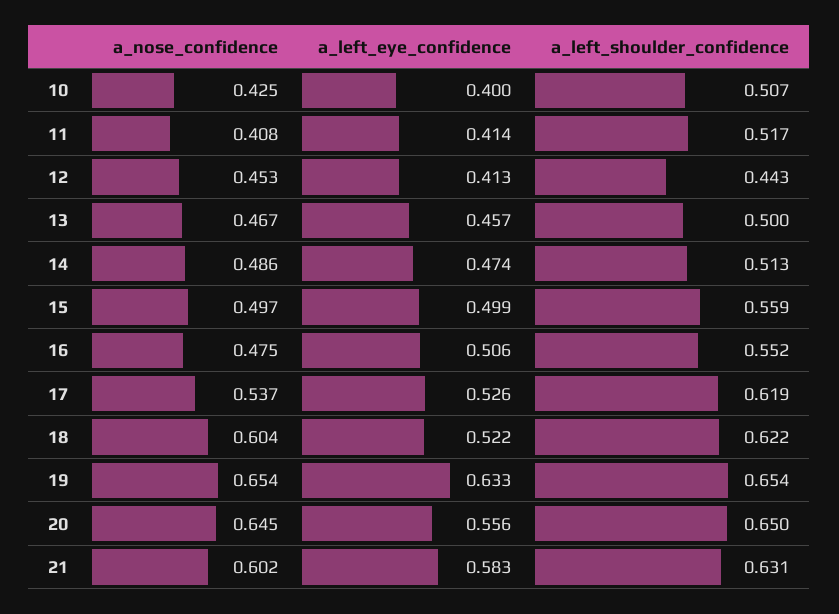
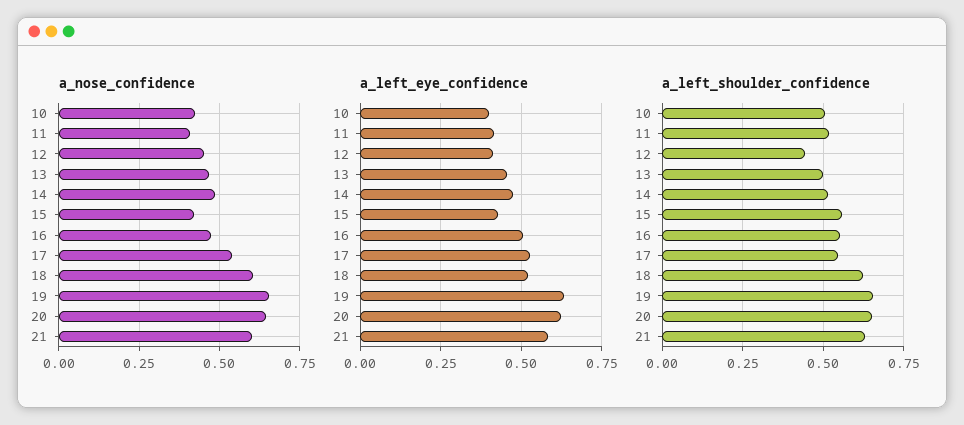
a_nose_confidence, 15: 0.497 -> 0.425
a_left_eye_confidence, 15: 0.499 -> 0.425
a_left_shoulder_confidence, 17: 0.619 -> 0.55
a_left_eye_confidence, 20: 0.556 -> 0.625

